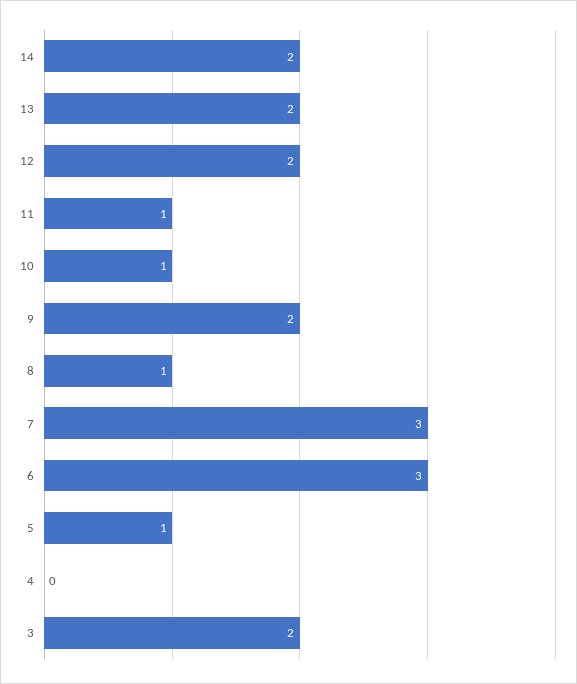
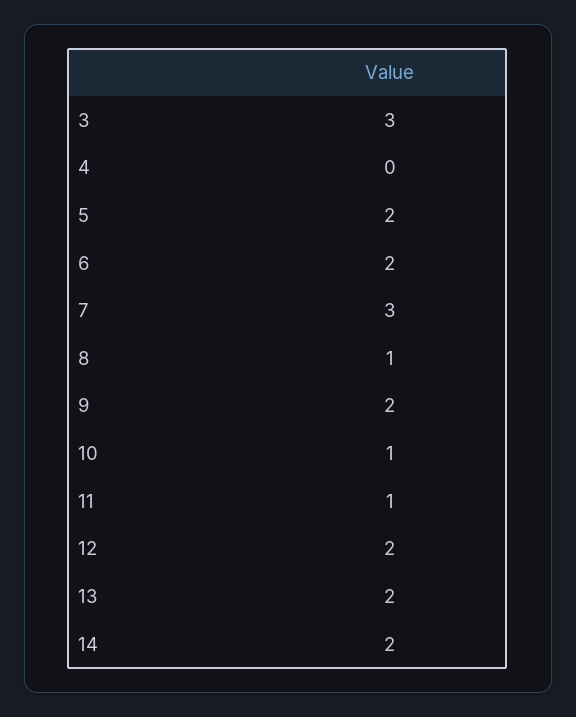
6: 3 -> 2
5: 1 -> 2
3: 2 -> 3

